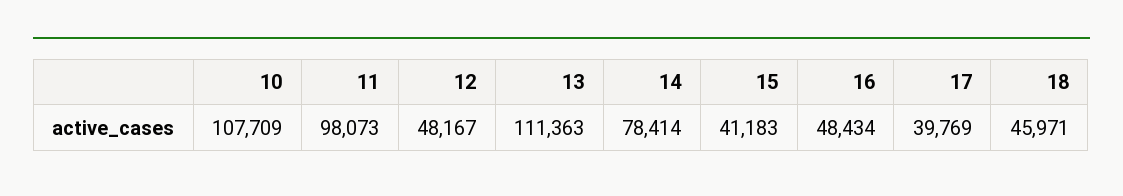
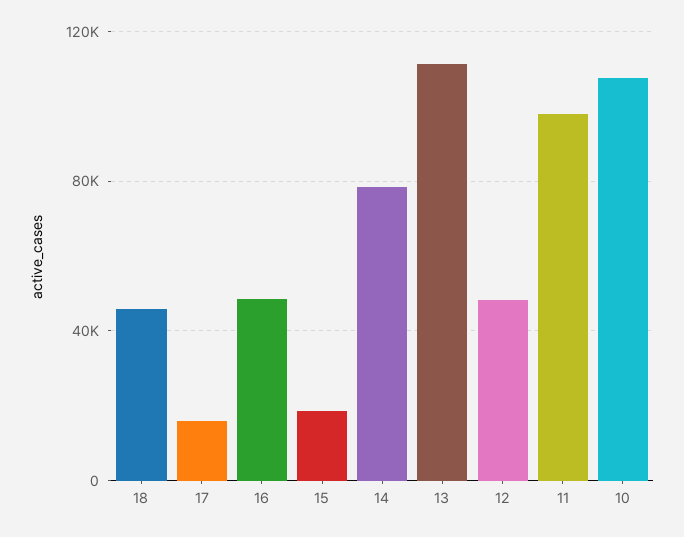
15: 41183 -> 20000
17: 39769 -> 15000

